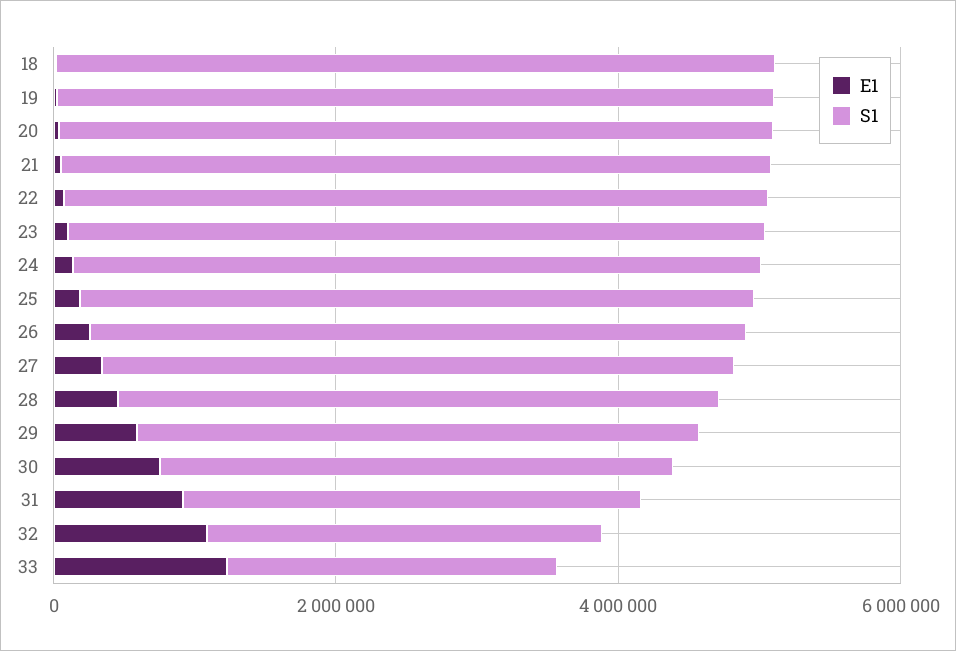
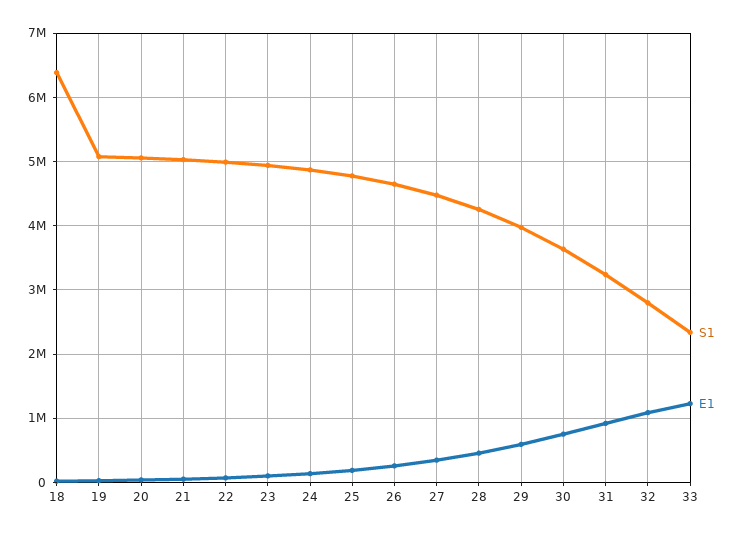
S1, 18: 5000000 -> 6400000

